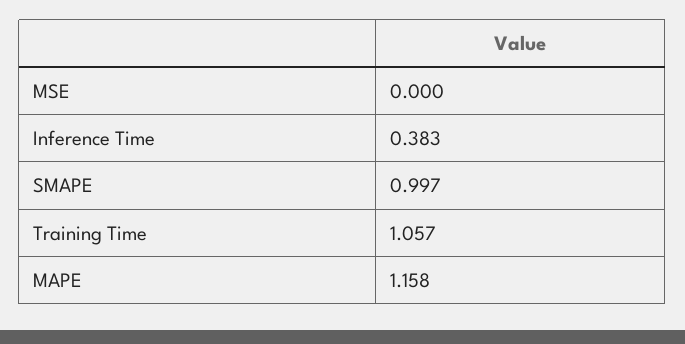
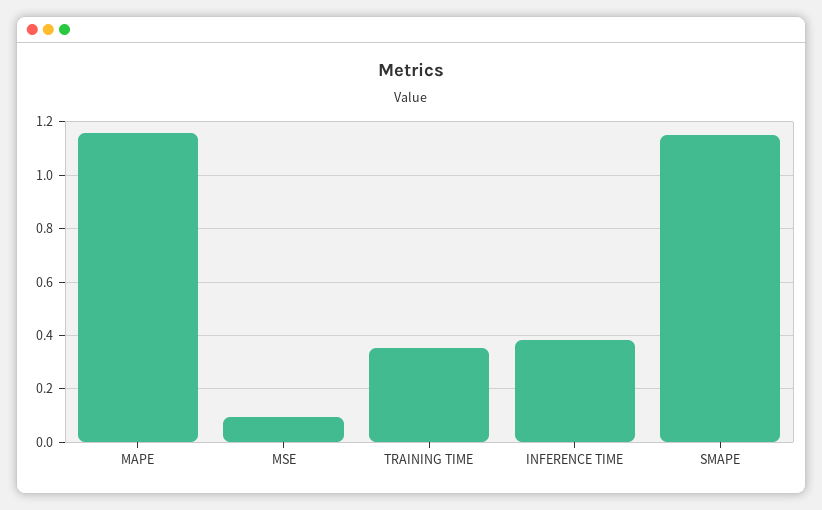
MSE: 0 -> 0.1
SMAPE: 0.997 -> 1.15
Training Time: 1.057 -> 0.35

